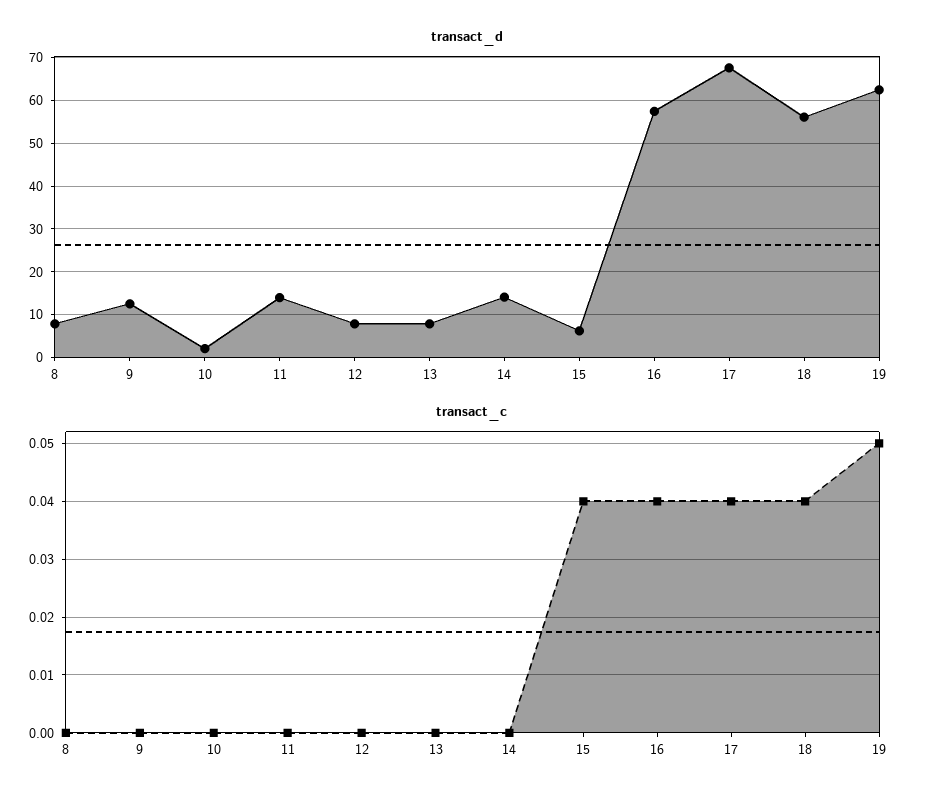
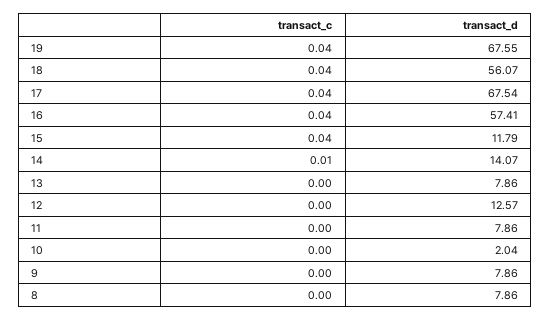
transact_d, 9: 12 -> 7.86
transact_d, 11: 14 -> 7.86
transact_d, 12: 8 -> 12.57
transact_d, 15: 6 -> 11.79
transact_d, 19: 62 -> 67.55
transact_c, 14: 0 -> 0.01
transact_c, 19: 0.05 -> 0.04

